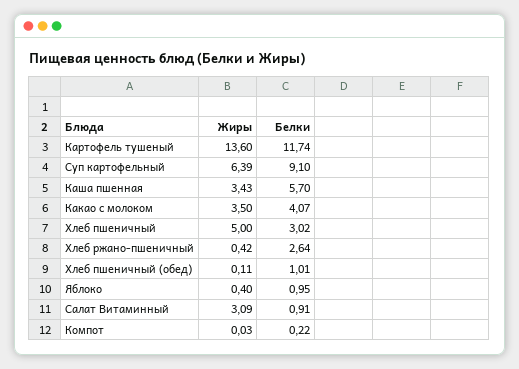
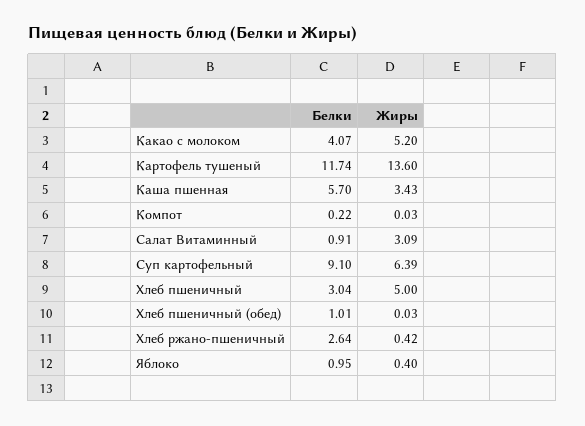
Жиры, Какао с молоком: 3.5 -> 5.2
Белки, Хлеб пшеничный: 3.02 -> 3.04
Жиры, Хлеб пшеничный (обед): 0.11 -> 0.03

